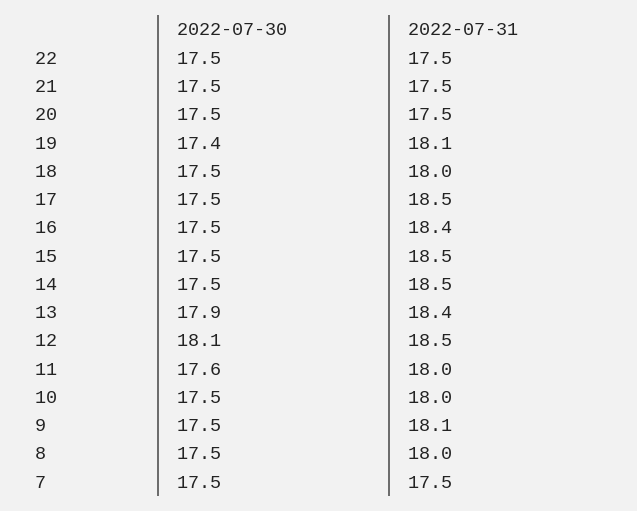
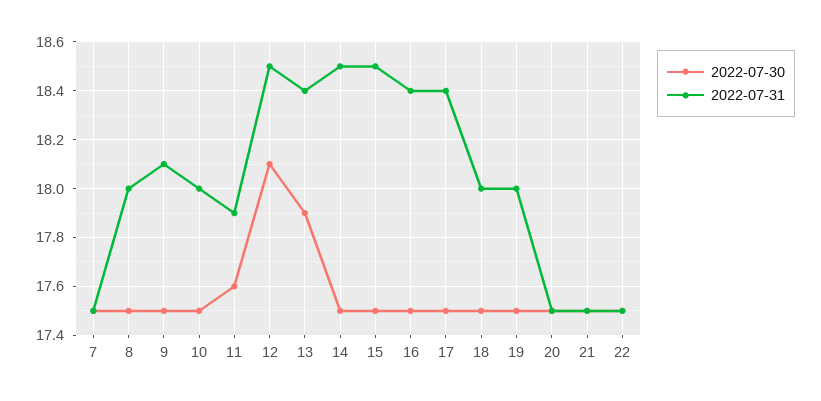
2022-07-30, 19: 17.4 -> 17.5
2022-07-31, 19: 18.1 -> 18
2022-07-31, 17: 18.5 -> 18.4
2022-07-31, 11: 18 -> 17.9

